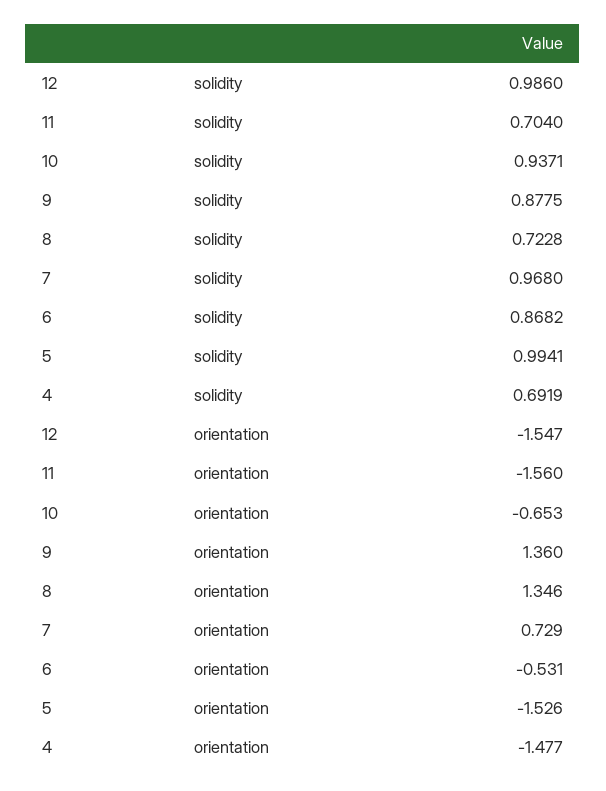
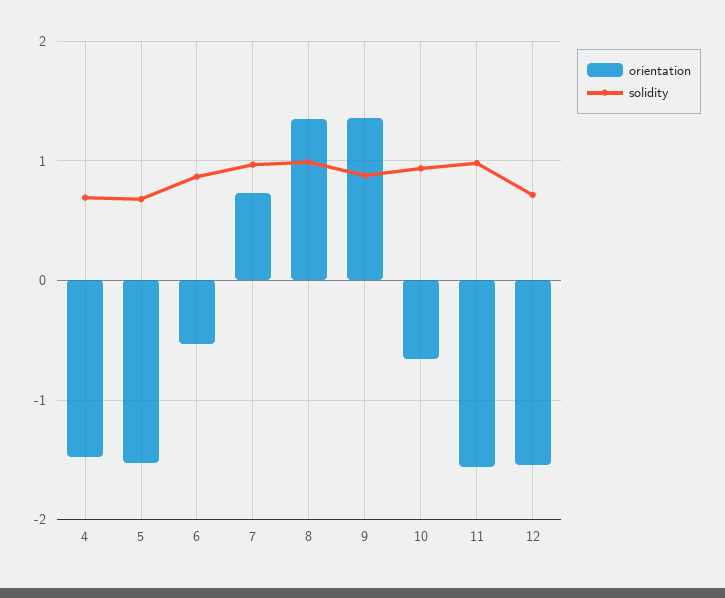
solidity, 12: 0.986 -> 0.7
solidity, 11: 0.704 -> 1
solidity, 8: 0.7228 -> 1
solidity, 5: 0.9941 -> 0.7

